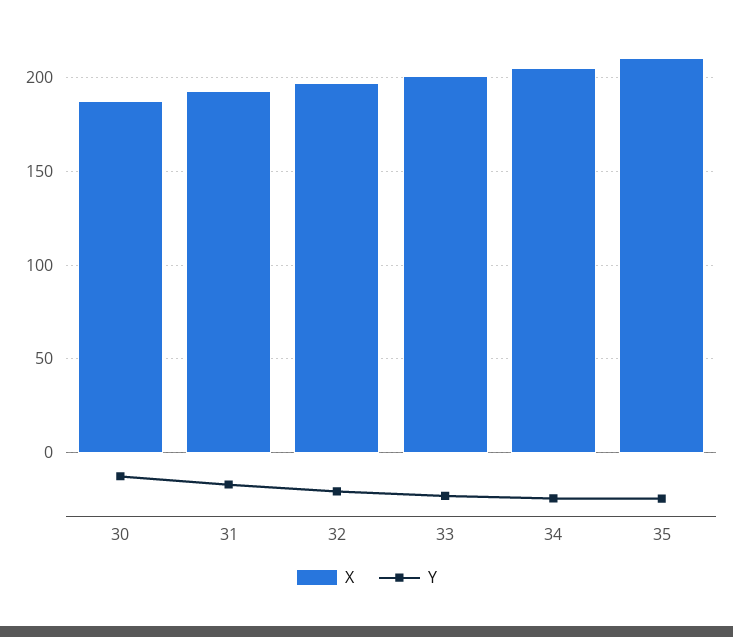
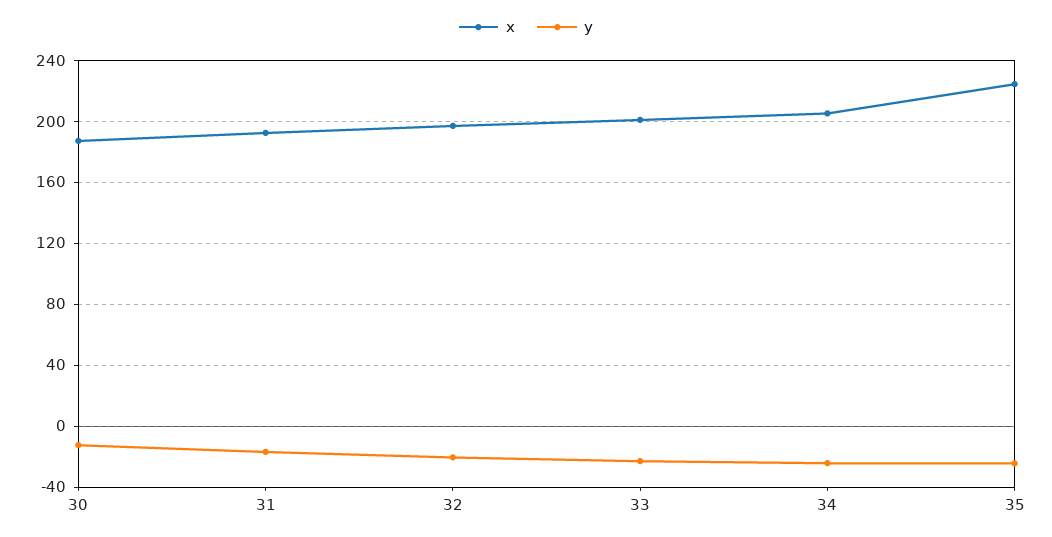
X, 35: 210 -> 225

